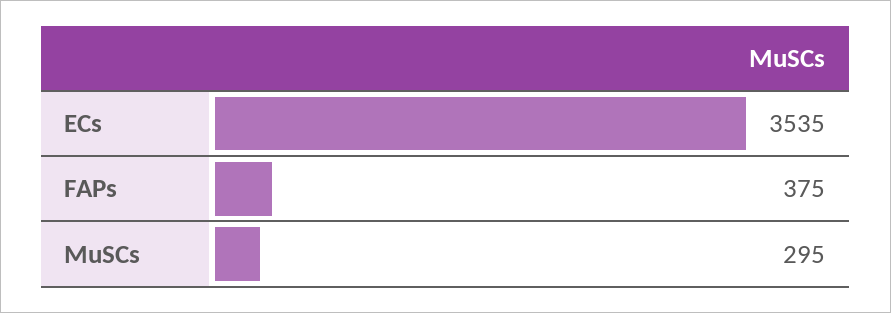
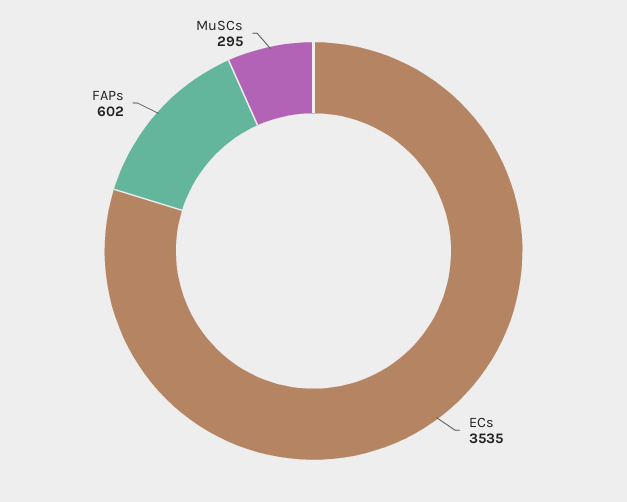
FAPs: 375 -> 602

